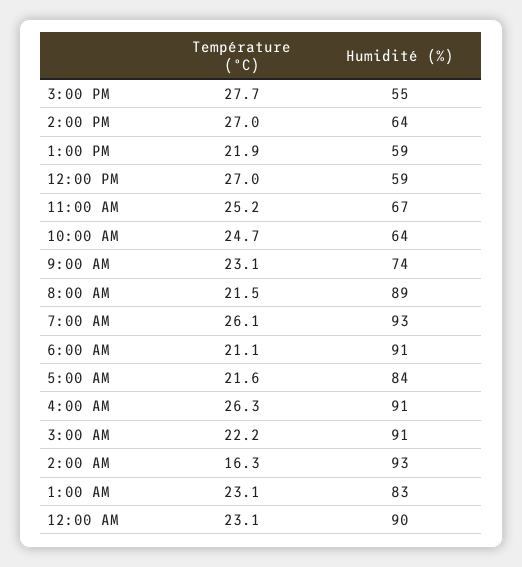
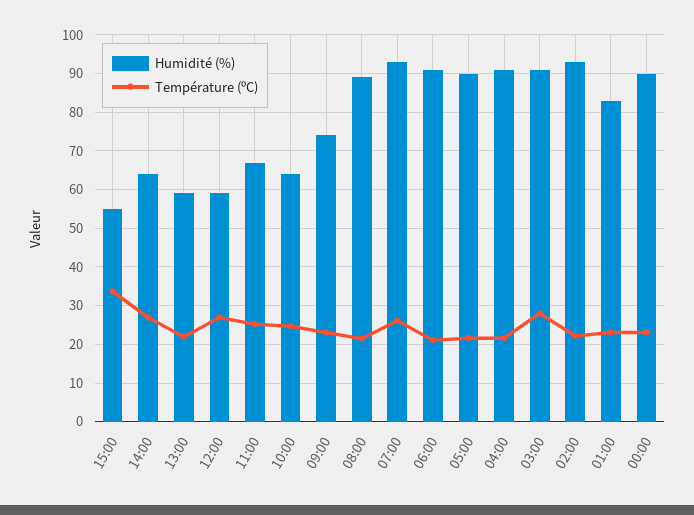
Température (ºC), 3:00 PM: 27.7 -> 34
Humidité (%), 5:00 AM: 84 -> 90
Température (ºC), 4:00 AM: 26.3 -> 22
Température (ºC), 3:00 AM: 22.2 -> 28
Température (ºC), 2:00 AM: 16.3 -> 22

